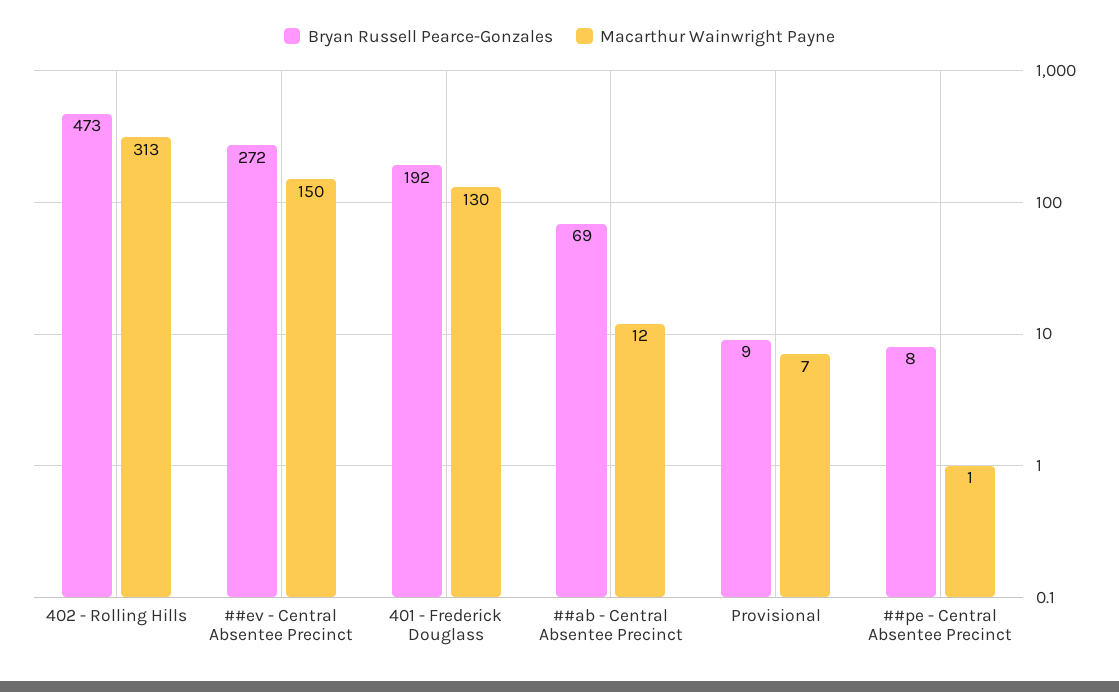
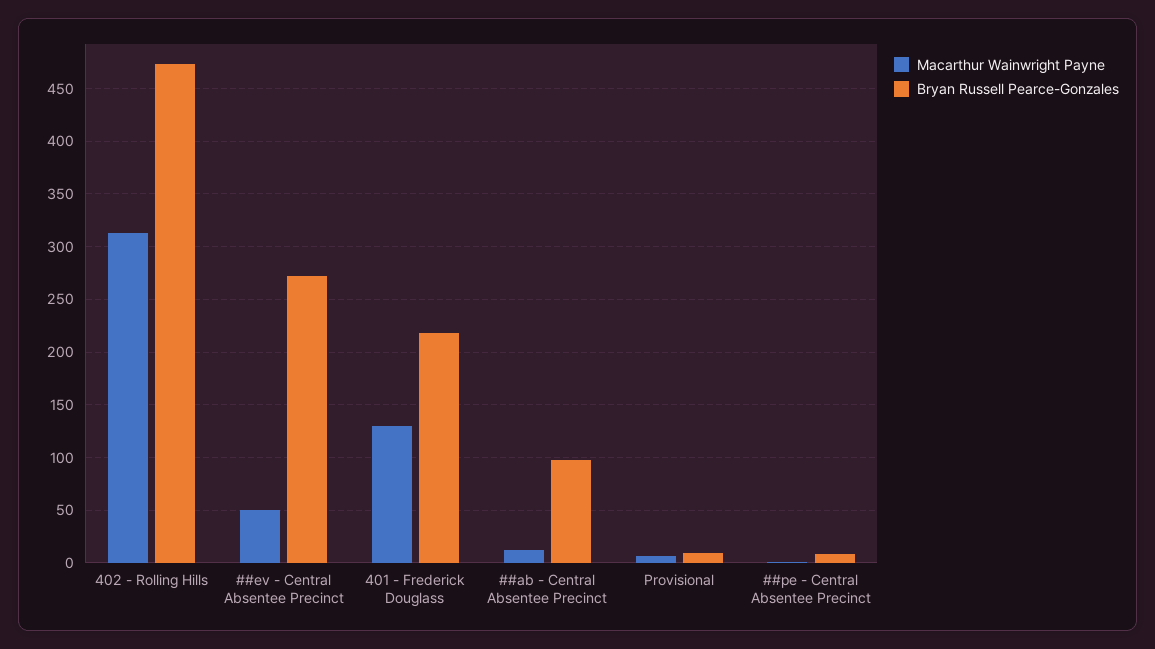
Macarthur Wainwright Payne, ##ev - Central Absentee Precinct: 150 -> 50
Bryan Russell Pearce-Gonzales, 401 - Frederick Douglass: 192 -> 220
Bryan Russell Pearce-Gonzales, ##ab - Central Absentee Precinct: 69 -> 100

